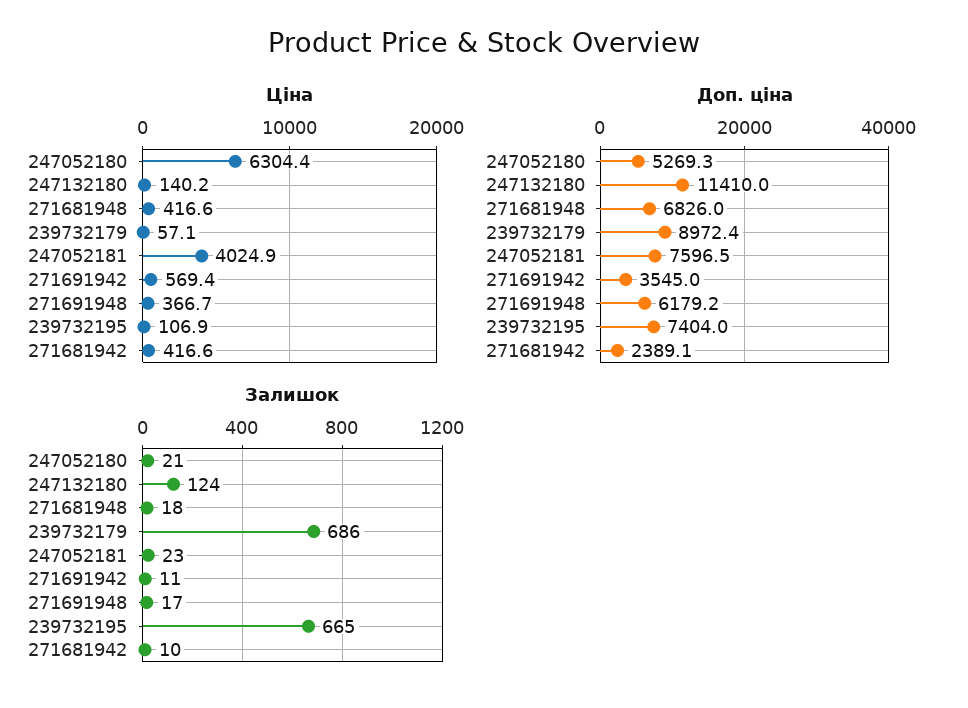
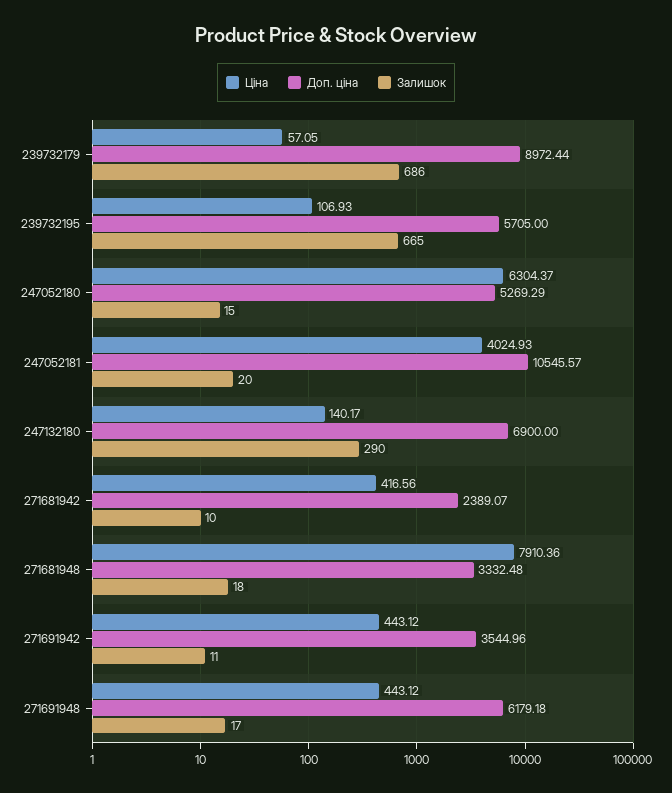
Ціна, 271681948: 416.6 -> 7910.36
Ціна, 271691942: 569.4 -> 443.12
Ціна, 271691948: 366.7 -> 443.12
Доп. ціна, 247132180: 11410 -> 6900
Доп. ціна, 271681948: 6826 -> 3332.48
Доп. ціна, 247052181: 7596.5 -> 10545.57
Доп. ціна, 239732195: 7404 -> 5705
Залишок, 247052180: 21 -> 15
Залишок, 247132180: 124 -> 290
Залишок, 247052181: 23 -> 20

